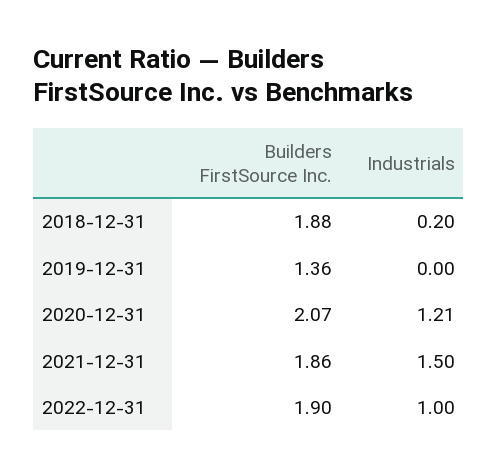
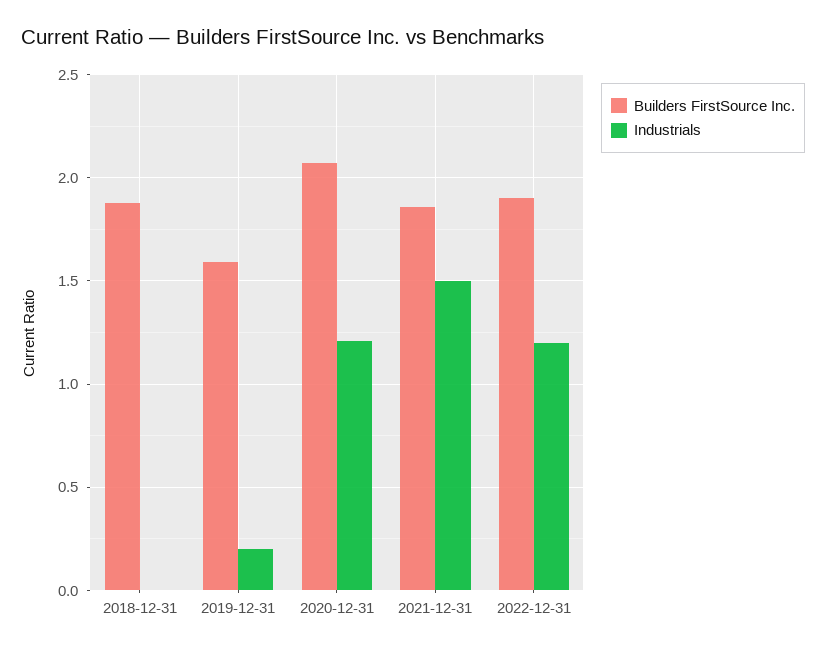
Industrials, 2018-12-31: 0.2 -> 0
Builders FirstSource Inc., 2019-12-31: 1.36 -> 1.6
Industrials, 2019-12-31: 0 -> 0.2
Industrials, 2022-12-31: 1 -> 1.2

